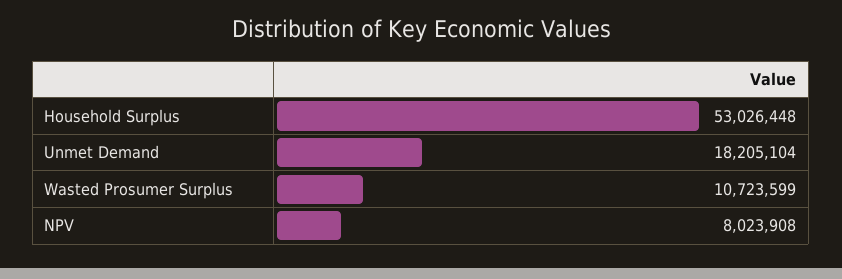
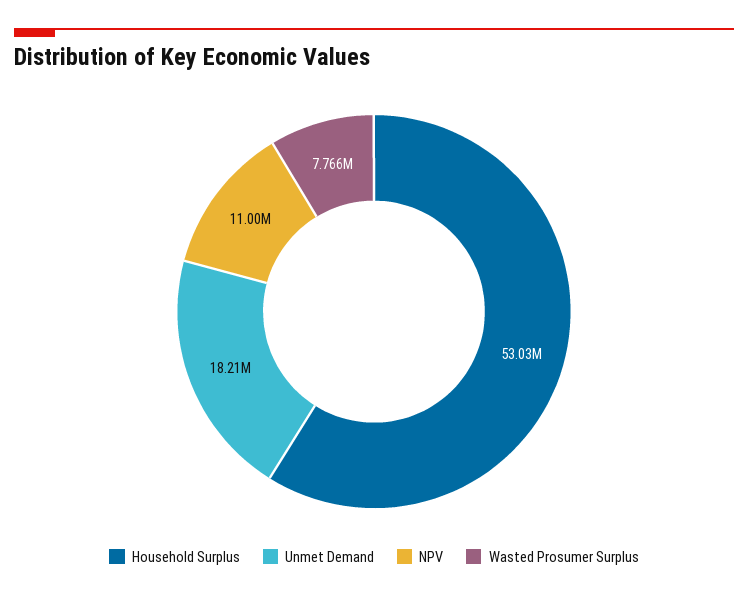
Wasted Prosumer Surplus: 10723599 -> 7766000
NPV: 8023908 -> 11000000

